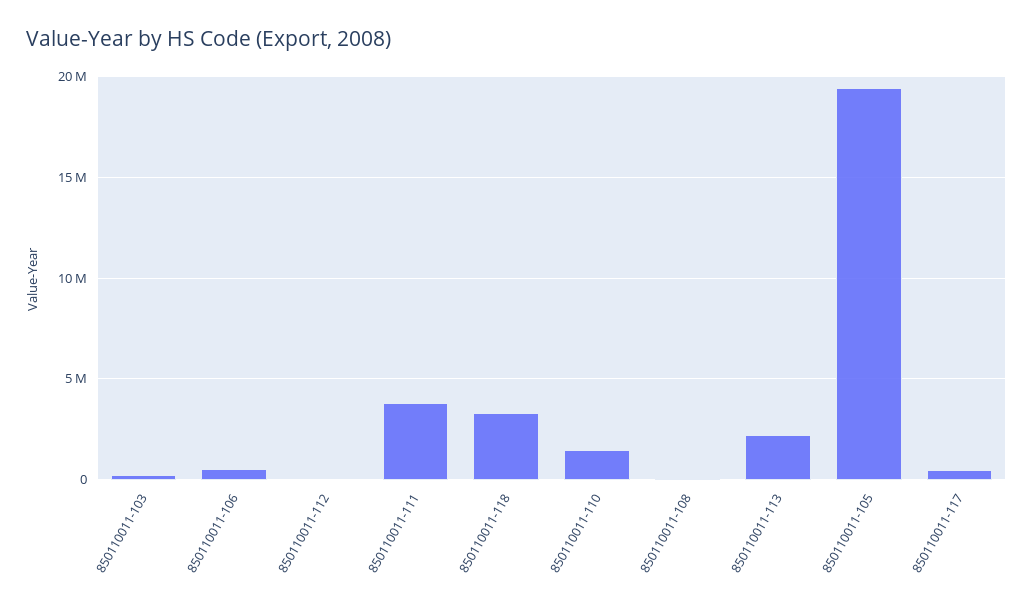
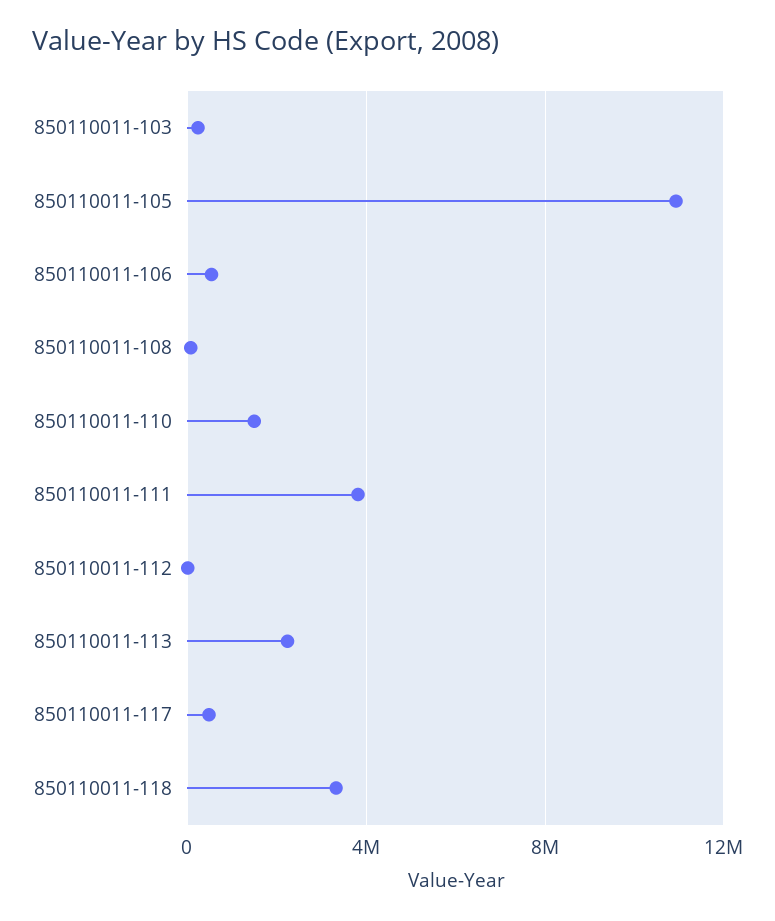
850110011-105: 19500000 -> 11000000

